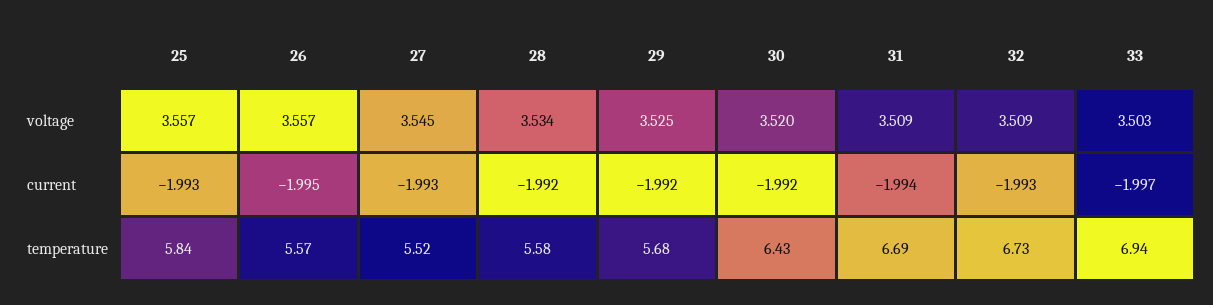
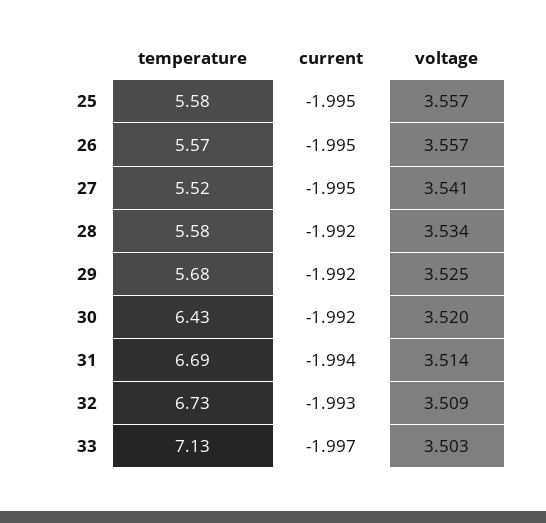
27, voltage: 3.545 -> 3.541
31, voltage: 3.509 -> 3.514
25, current: -1.993 -> -1.995
27, current: -1.993 -> -1.995
25, temperature: 5.84 -> 5.58
33, temperature: 6.94 -> 7.13

